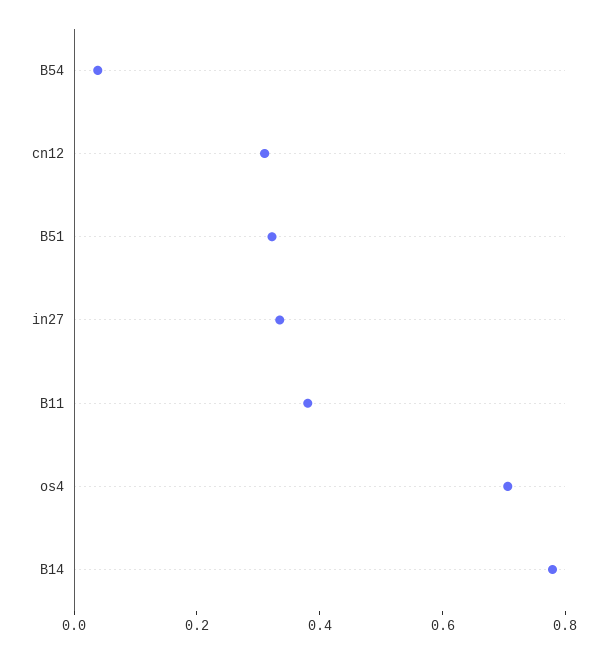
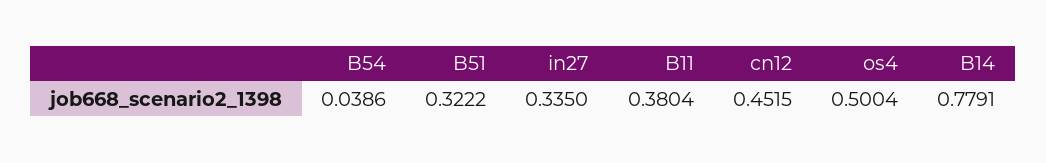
cn12: 0.3 -> 0.4515
os4: 0.7 -> 0.5004

